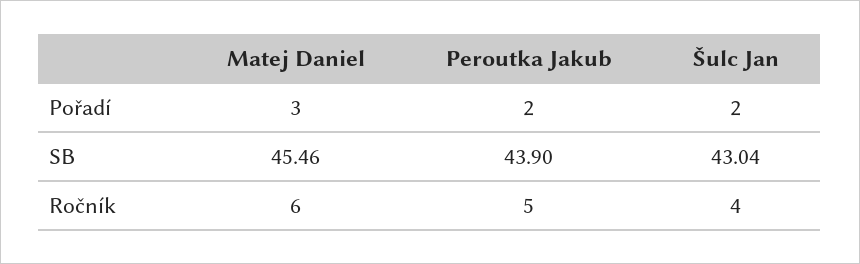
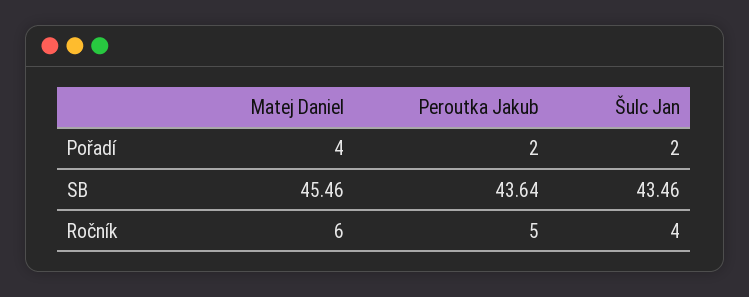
Matej Daniel, Pořadí: 3 -> 4
Peroutka Jakub, SB: 43.9 -> 43.64
Šulc Jan, SB: 43.04 -> 43.46

